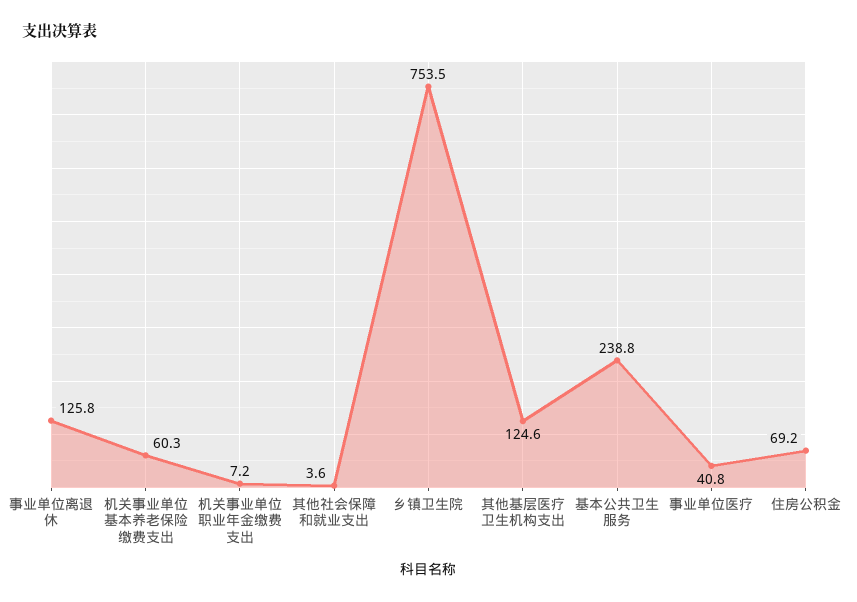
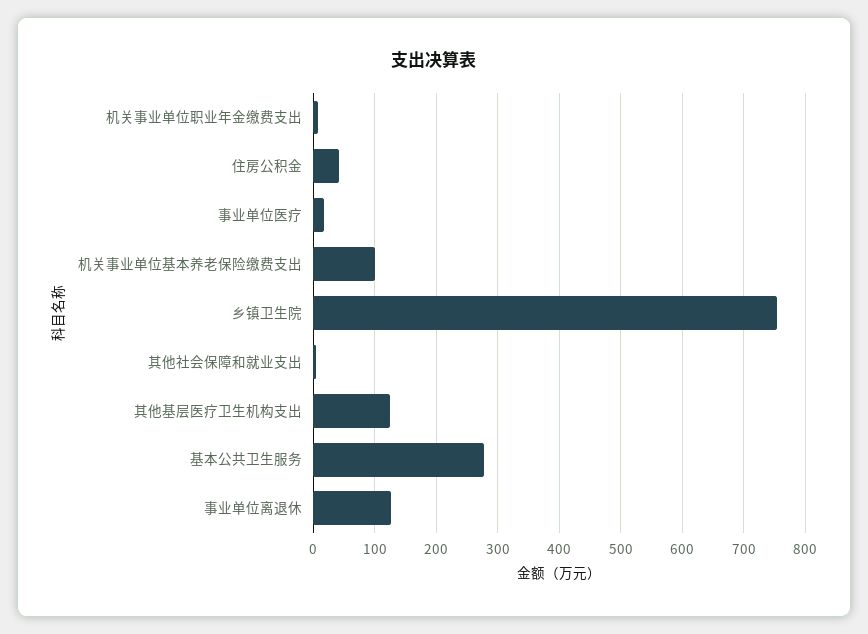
机关事业单位基本养老保险缴费支出: 60.3 -> 100
基本公共卫生服务: 238.8 -> 280
事业单位医疗: 40.8 -> 20
住房公积金: 69.2 -> 40

